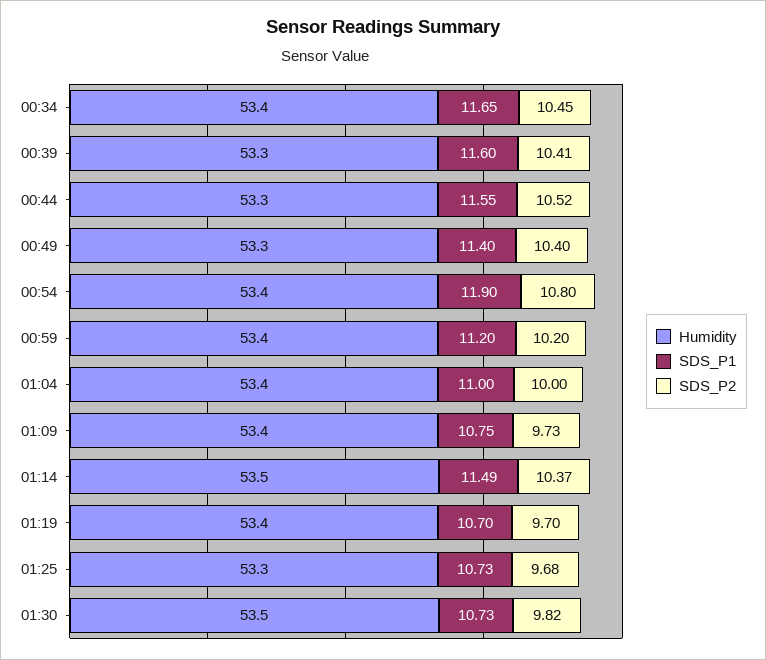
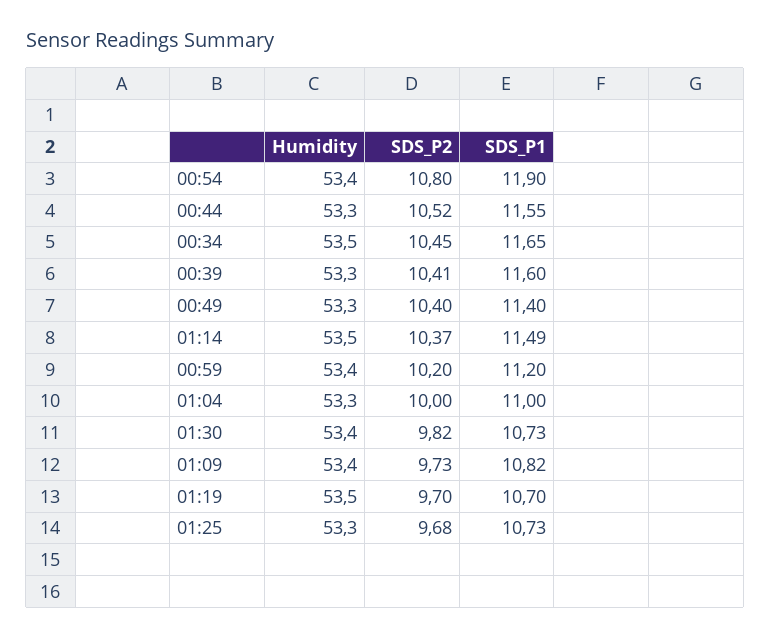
Humidity, 00:34: 53.4 -> 53.5
Humidity, 01:04: 53.4 -> 53.3
SDS_P1, 01:09: 10.75 -> 10.82
Humidity, 01:19: 53.4 -> 53.5
Humidity, 01:30: 53.5 -> 53.4

